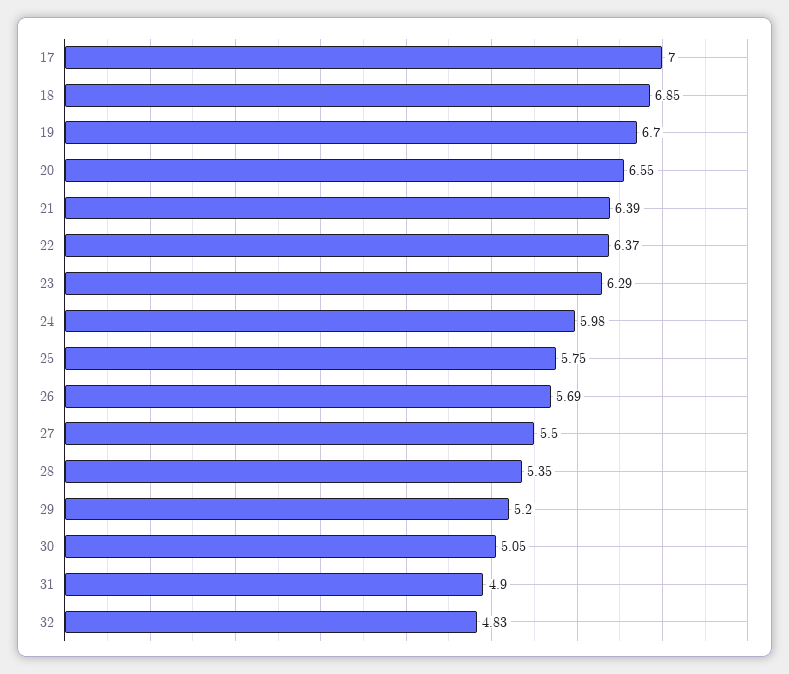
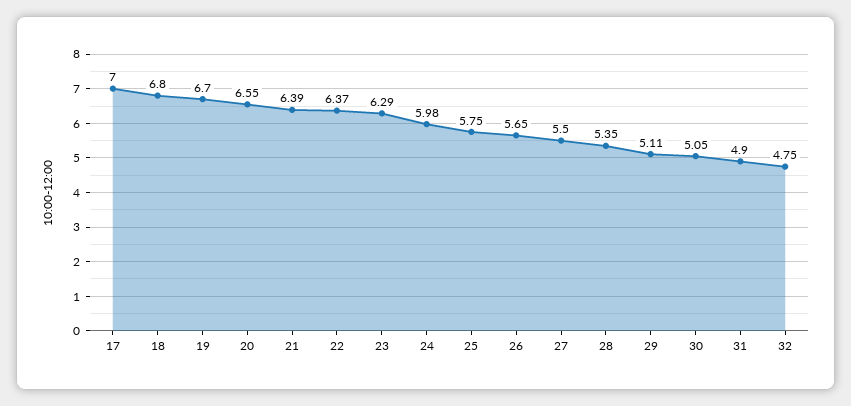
18: 6.85 -> 6.8
26: 5.69 -> 5.65
29: 5.2 -> 5.11
32: 4.83 -> 4.75

